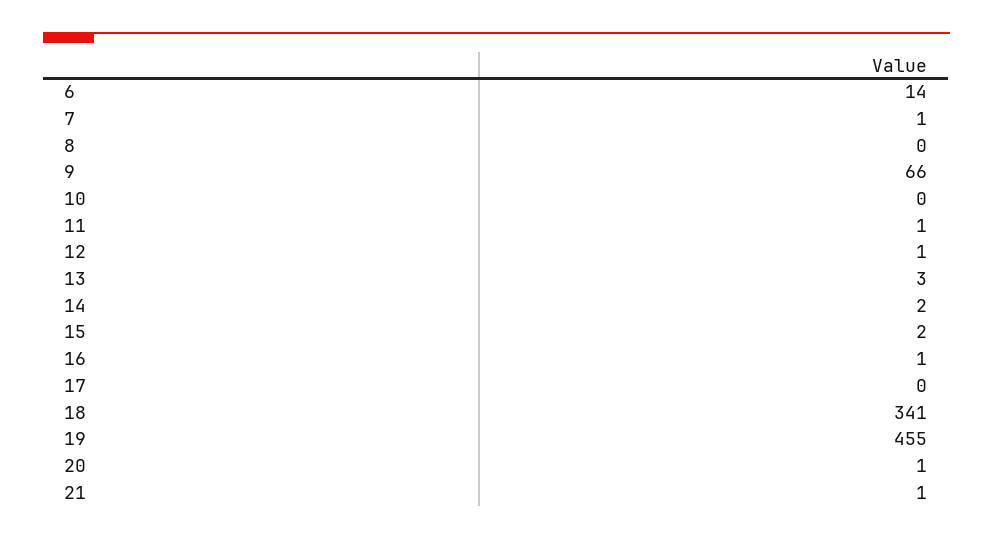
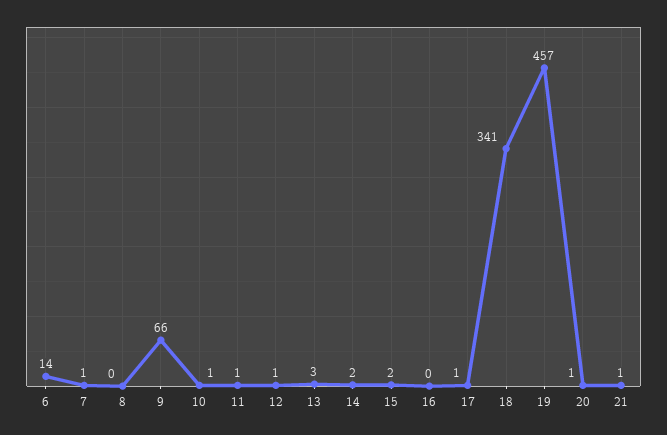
10: 0 -> 1
16: 1 -> 0
17: 0 -> 1
19: 455 -> 457

